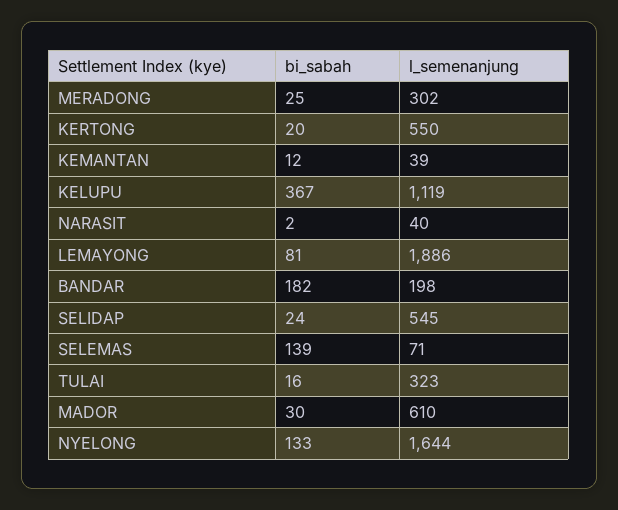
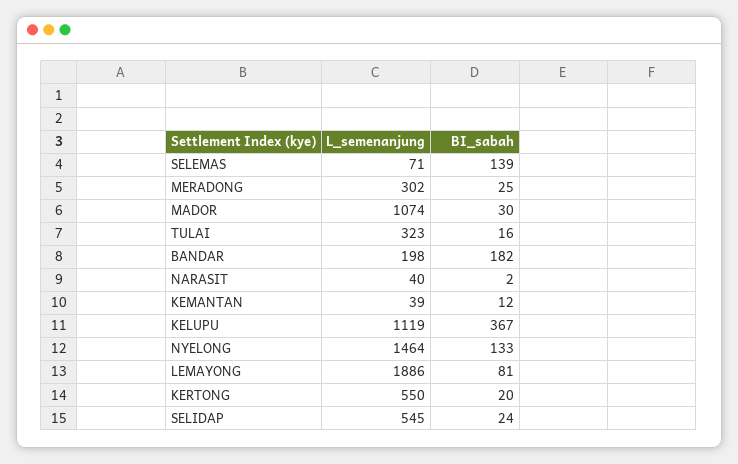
l_semenanjung, MADOR: 610 -> 1074
l_semenanjung, NYELONG: 1644 -> 1464

